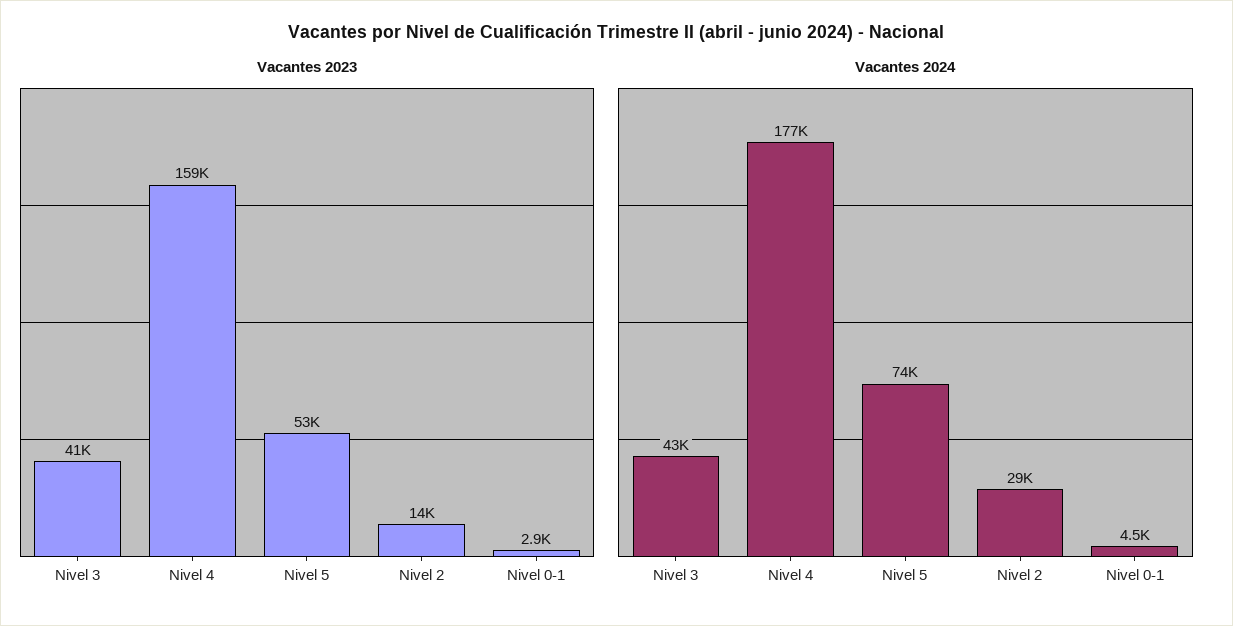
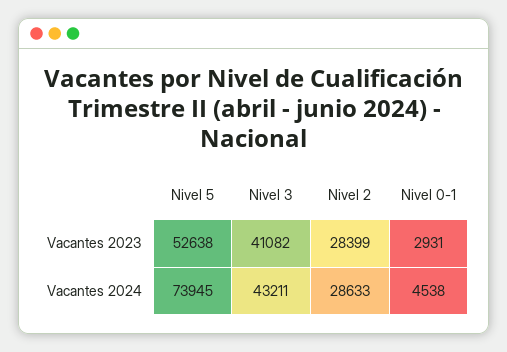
Vacantes 2023, Nivel 4: 159000 -> none
Vacantes 2023, Nivel 2: 14000 -> 28399
Vacantes 2024, Nivel 4: 177000 -> none

